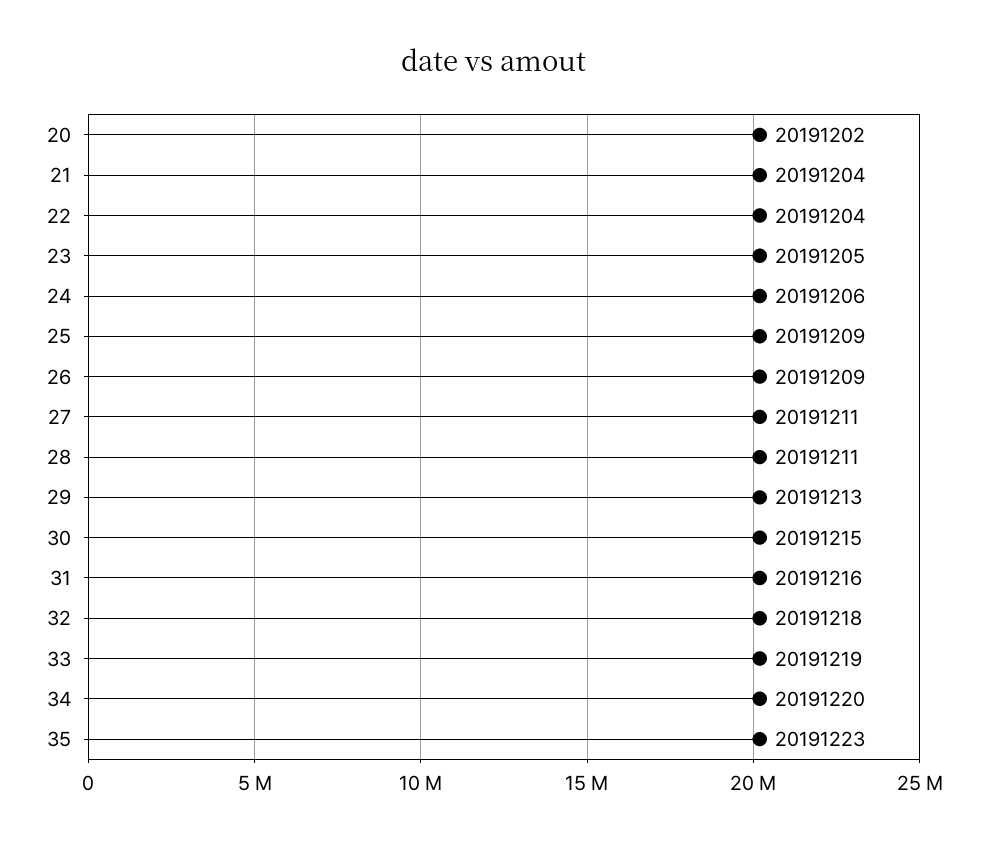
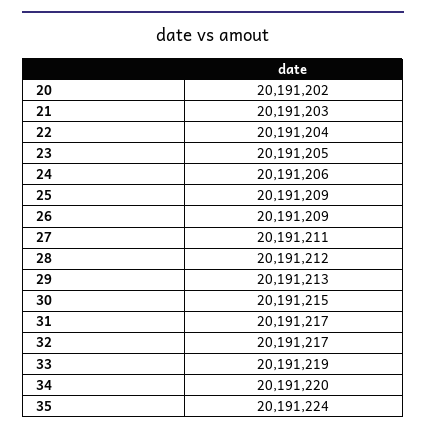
21: 20191204 -> 20191203
28: 20191211 -> 20191212
31: 20191216 -> 20191217
32: 20191218 -> 20191217
35: 20191223 -> 20191224

